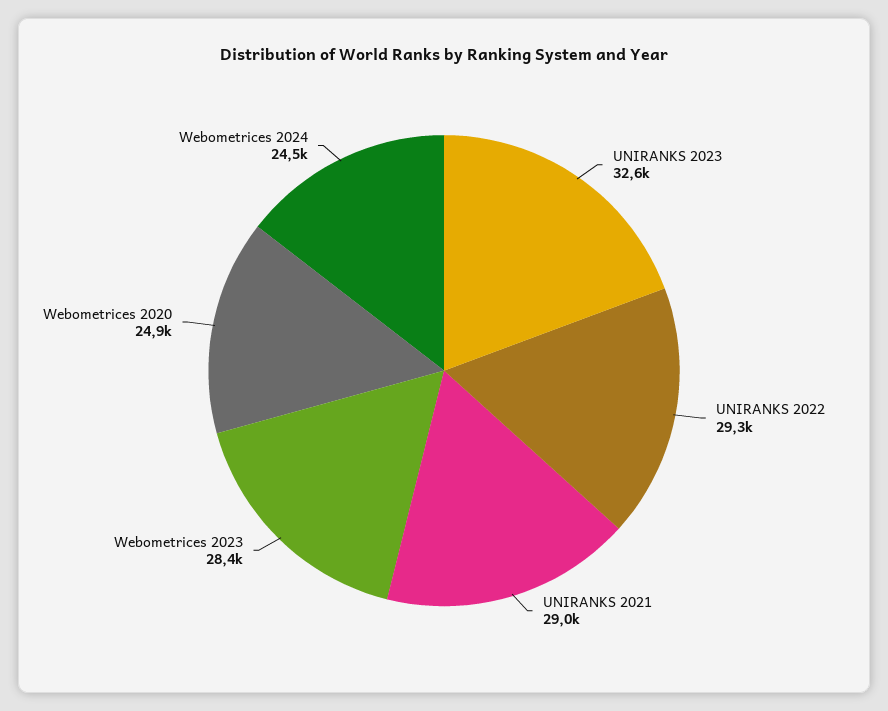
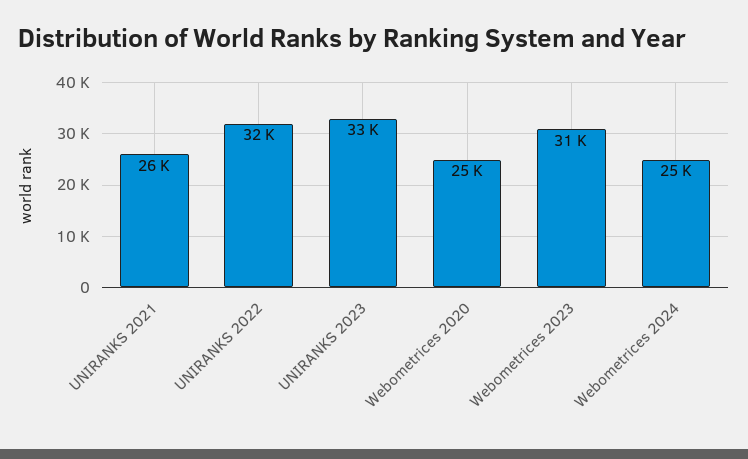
UNIRANKS 2022: 29300 -> 32000
UNIRANKS 2021: 29000 -> 26000
Webometrices 2023: 28400 -> 31000

